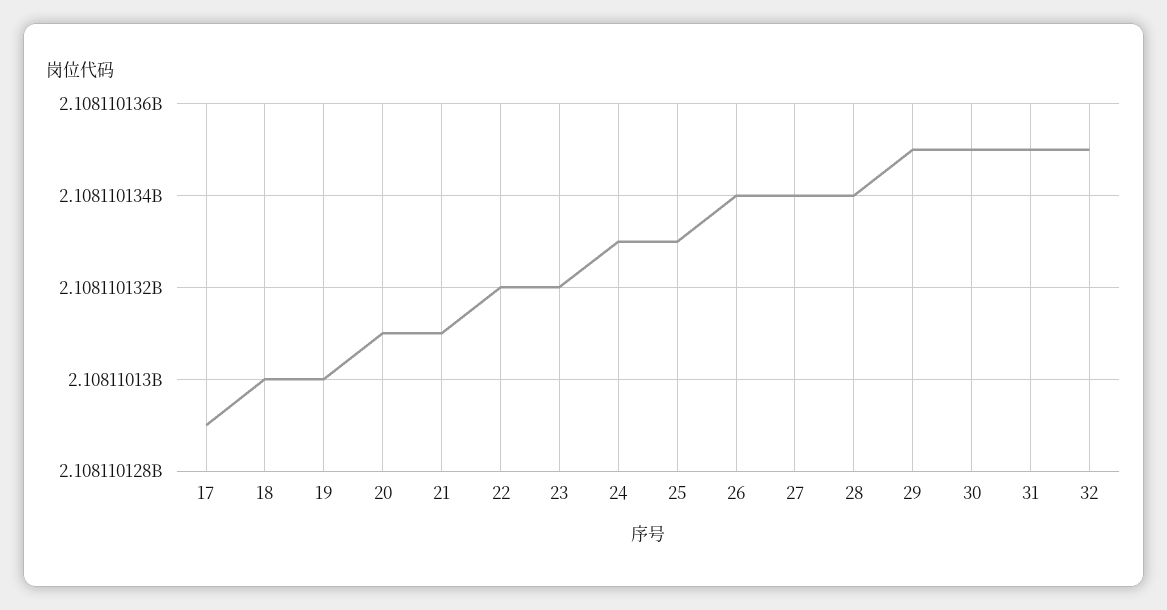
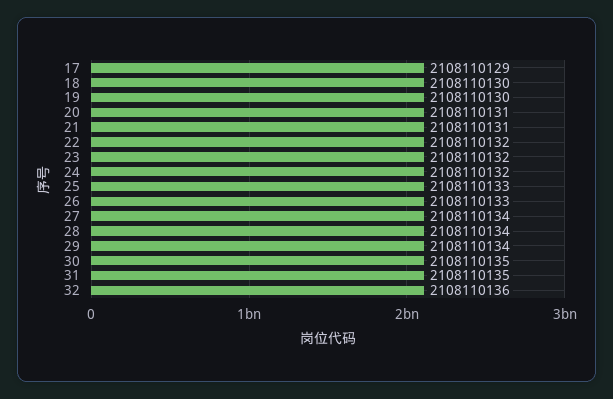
24: 2108110133 -> 2108110132
26: 2108110134 -> 2108110133
29: 2108110135 -> 2108110134
32: 2108110135 -> 2108110136

